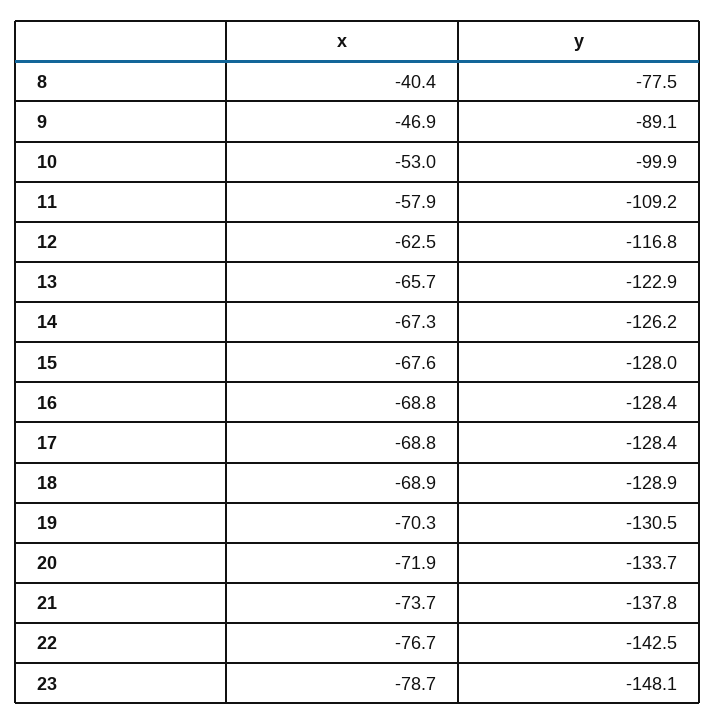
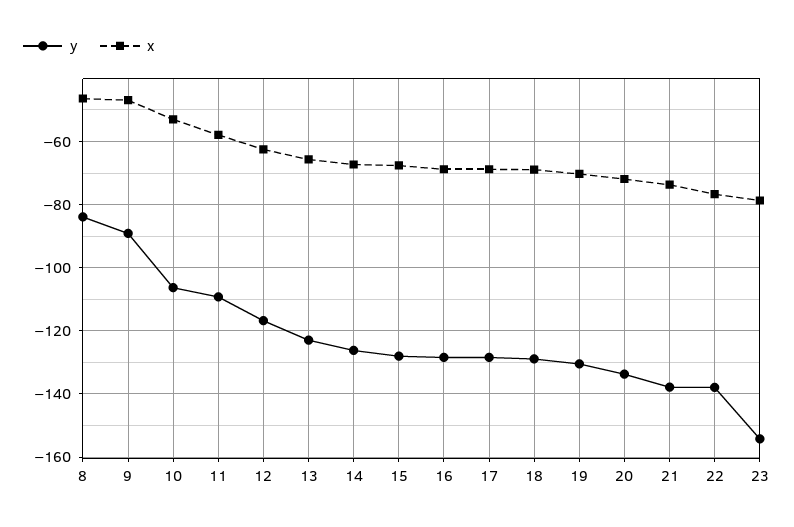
x, 8: -40.4 -> -46
y, 8: -77.5 -> -84
y, 10: -99.9 -> -106
y, 22: -142.5 -> -138
y, 23: -148.1 -> -154

